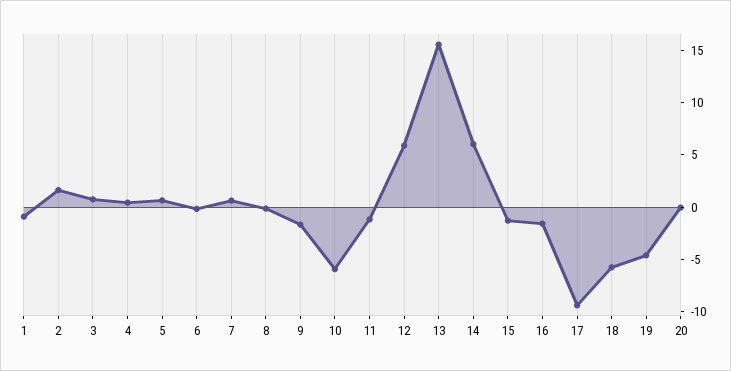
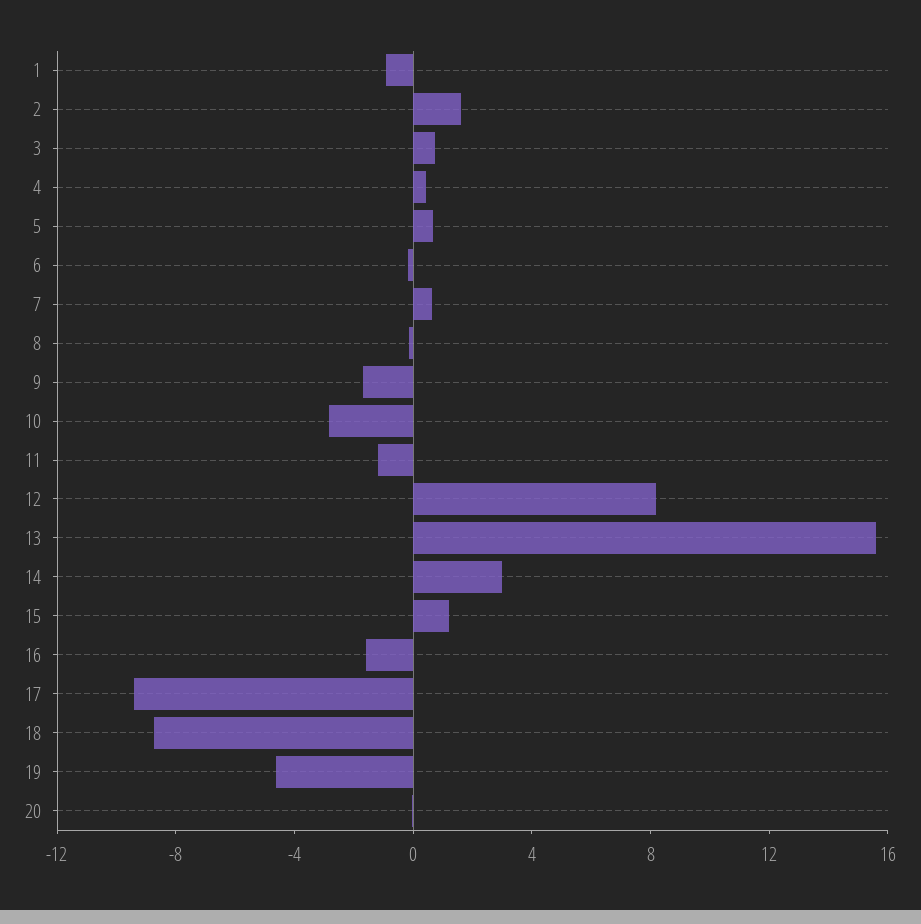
10: -6 -> -3
12: 6 -> 8
14: 6 -> 3
15: -1 -> 1
18: -6 -> -9

